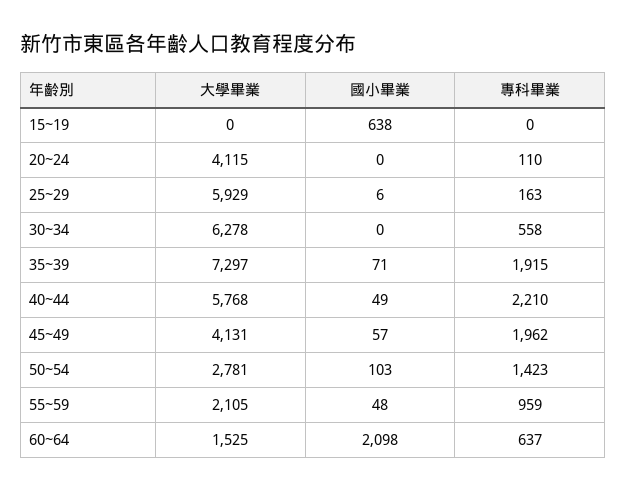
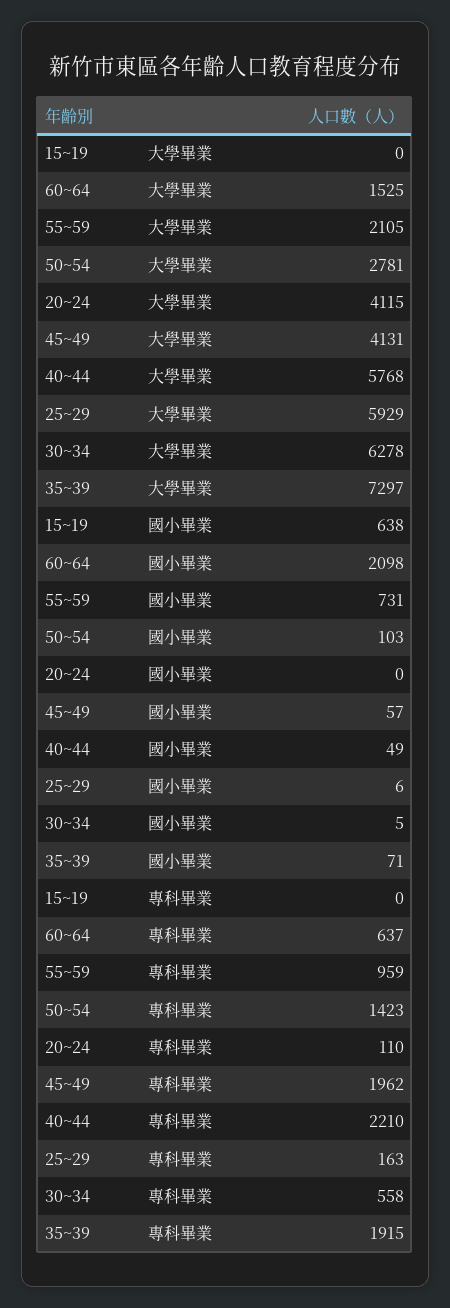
國小畢業, 30~34: 0 -> 5
國小畢業, 55~59: 48 -> 731

